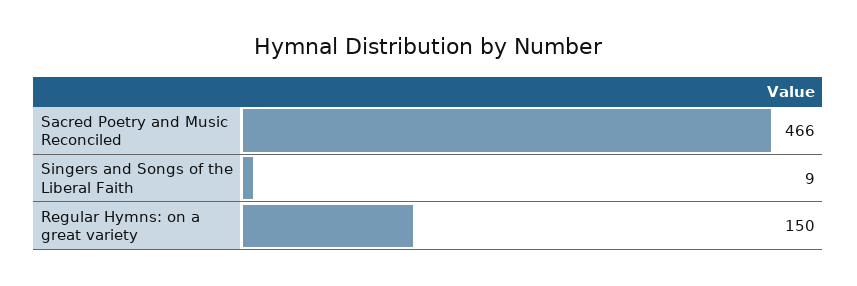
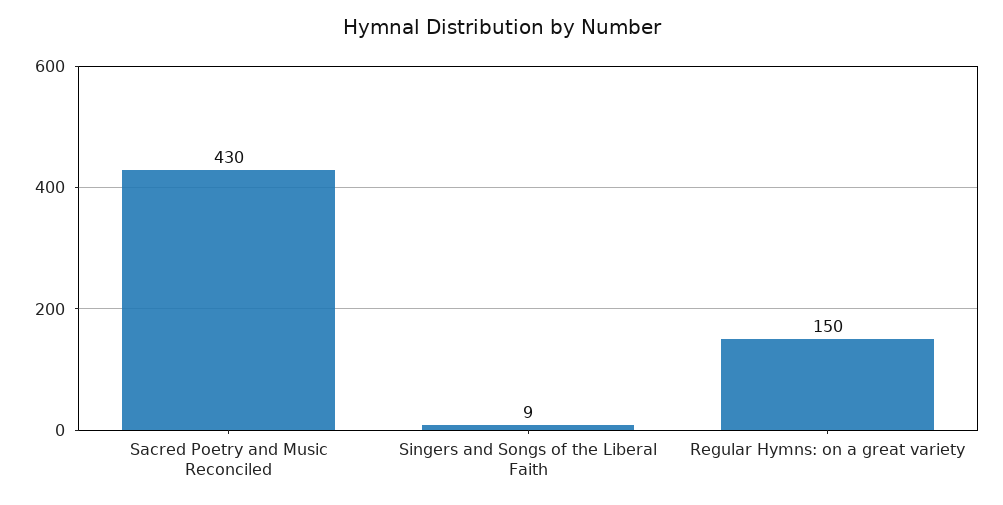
Sacred Poetry and Music Reconciled: 466 -> 430

